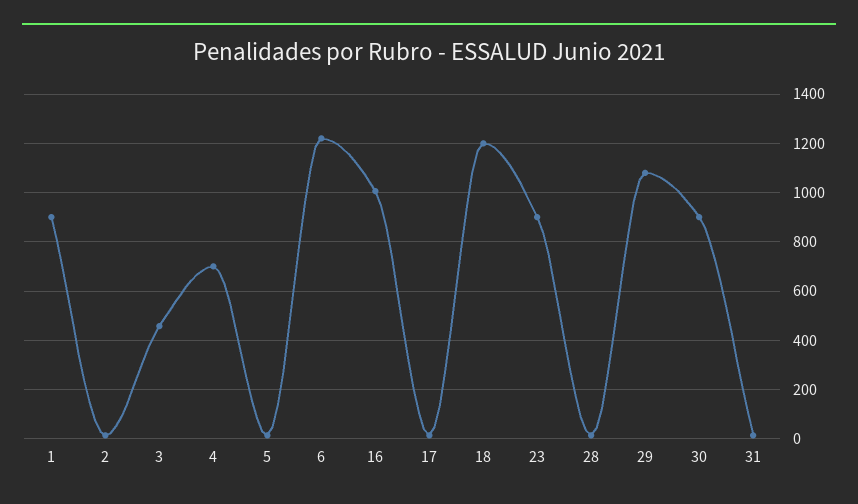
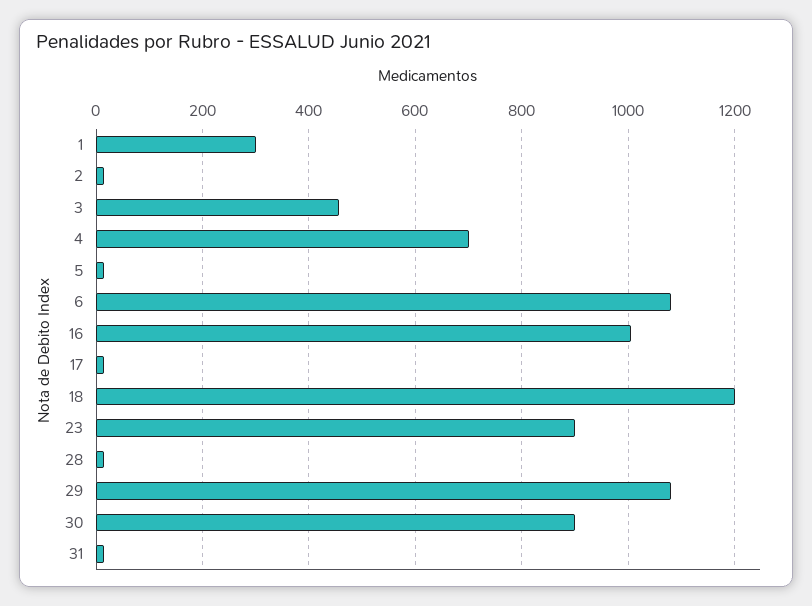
1: 900 -> 300
6: 1225 -> 1080

